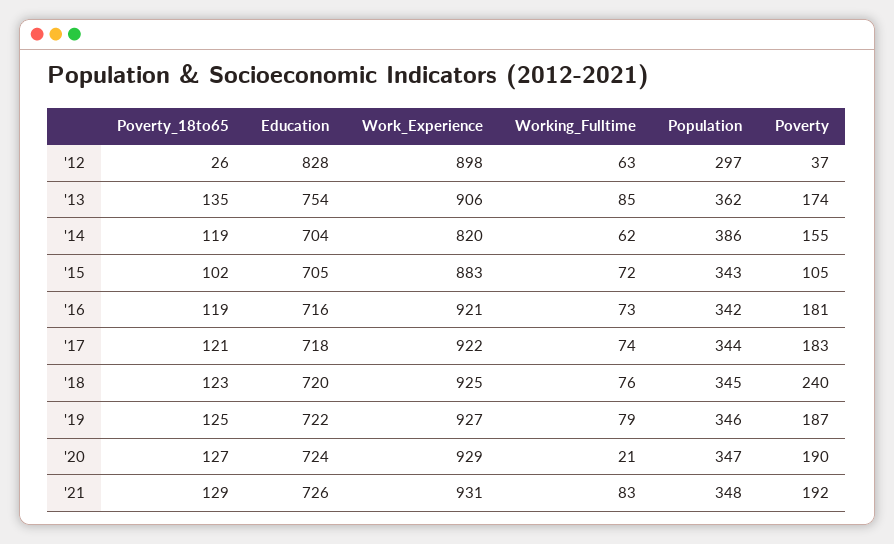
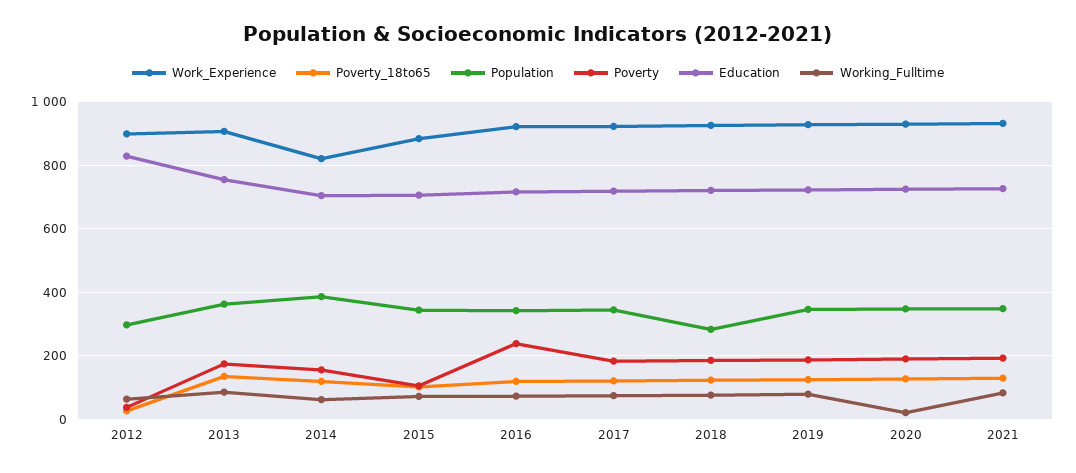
Poverty, '16: 181 -> 240
Population, '18: 345 -> 280
Poverty, '18: 240 -> 180

